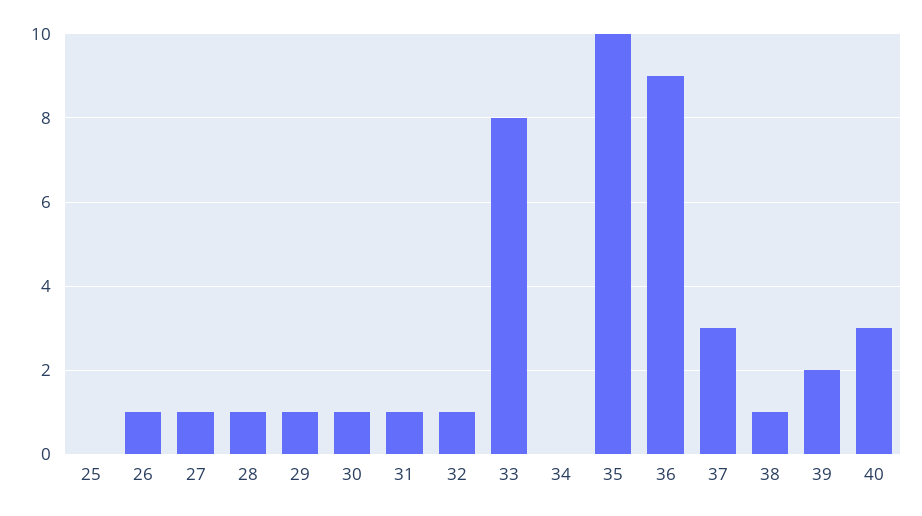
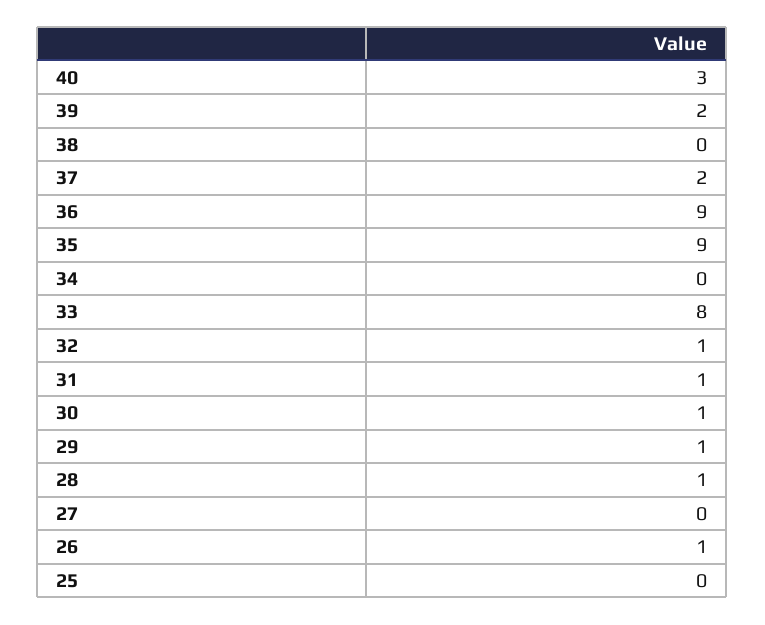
27: 1 -> 0
35: 10 -> 9
37: 3 -> 2
38: 1 -> 0

